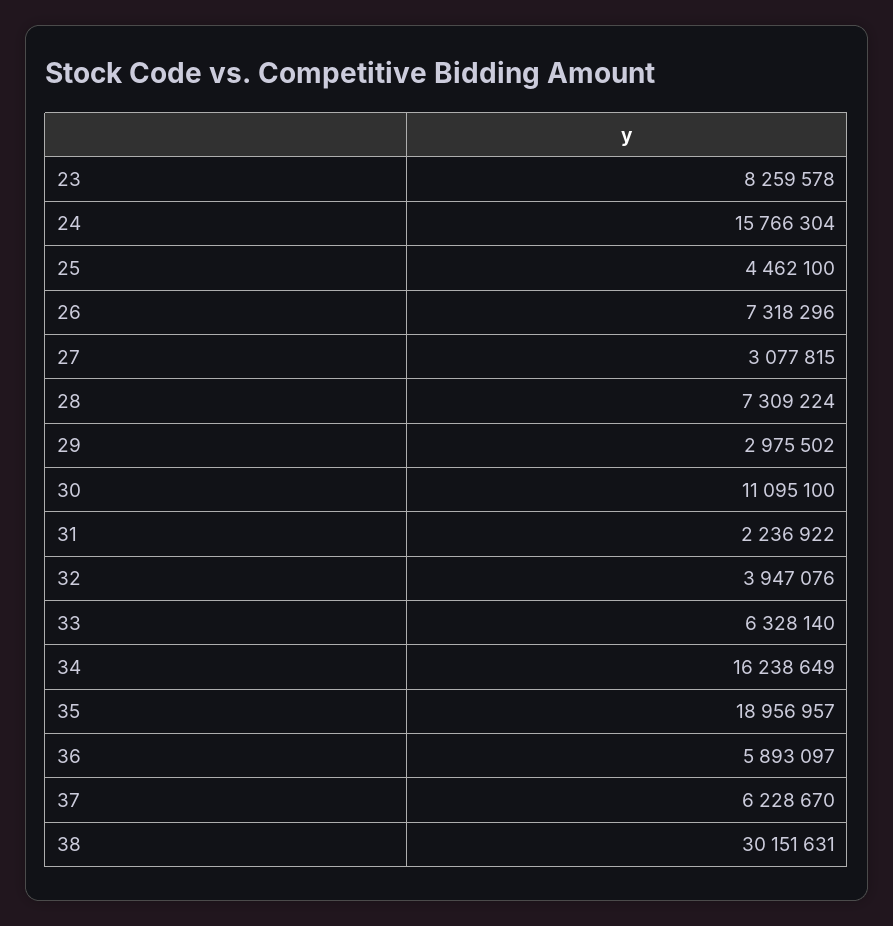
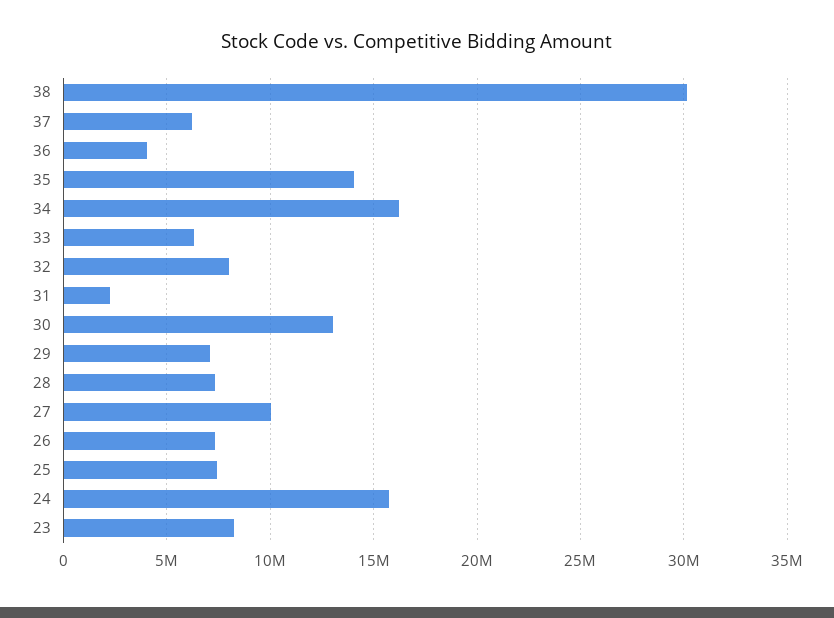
25: 4462100 -> 7500000
27: 3077815 -> 10000000
29: 2975502 -> 7000000
30: 11095100 -> 13000000
32: 3947076 -> 8000000
35: 18956957 -> 14000000
36: 5893097 -> 4000000

